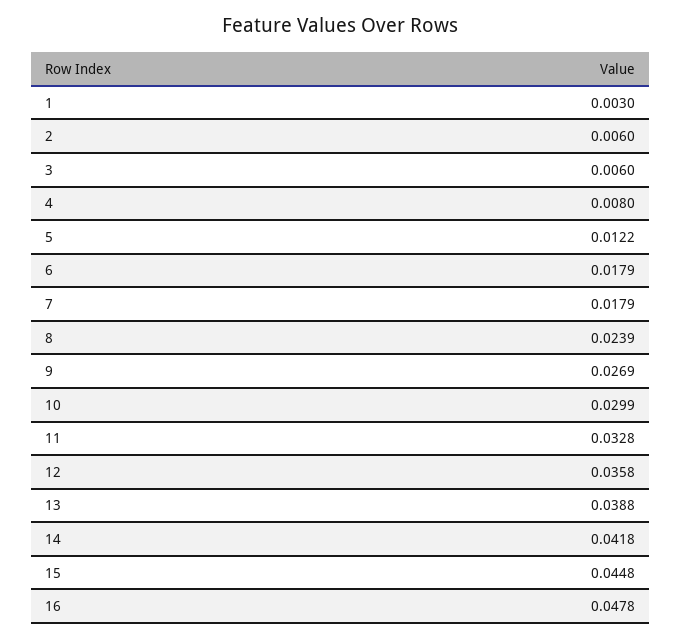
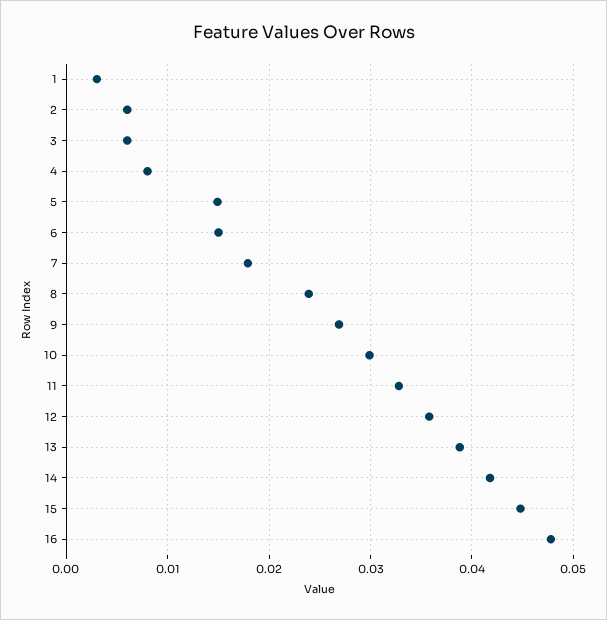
5: 0.0122 -> 0.015
6: 0.0179 -> 0.015

